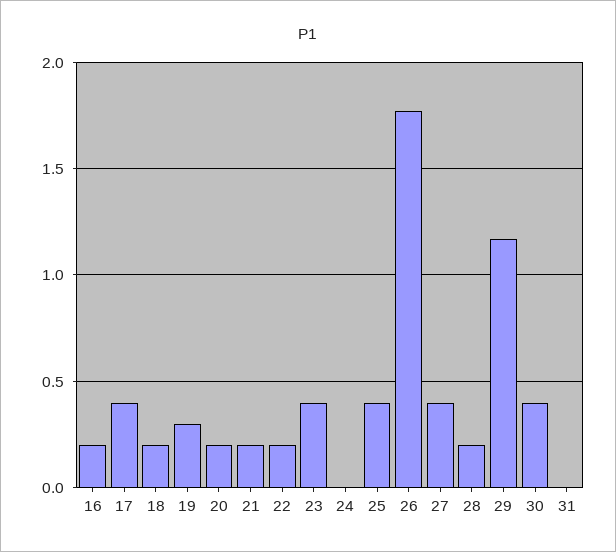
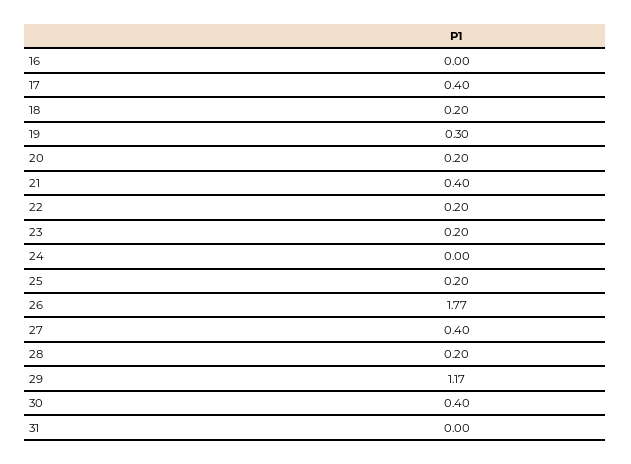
16: 0.2 -> 0
21: 0.2 -> 0.4
23: 0.4 -> 0.2
25: 0.4 -> 0.2

